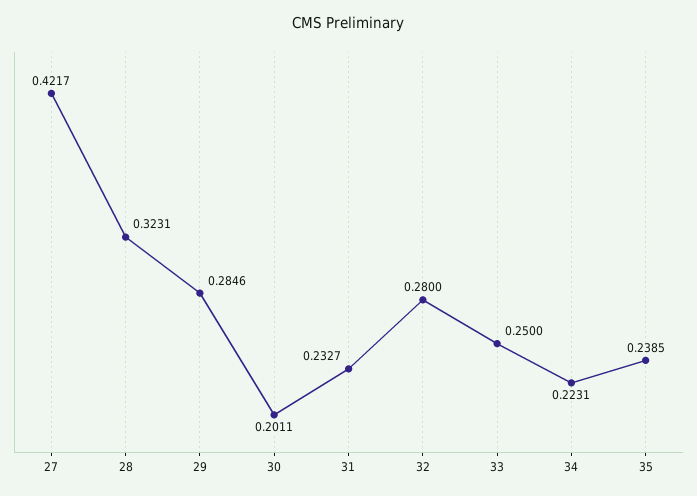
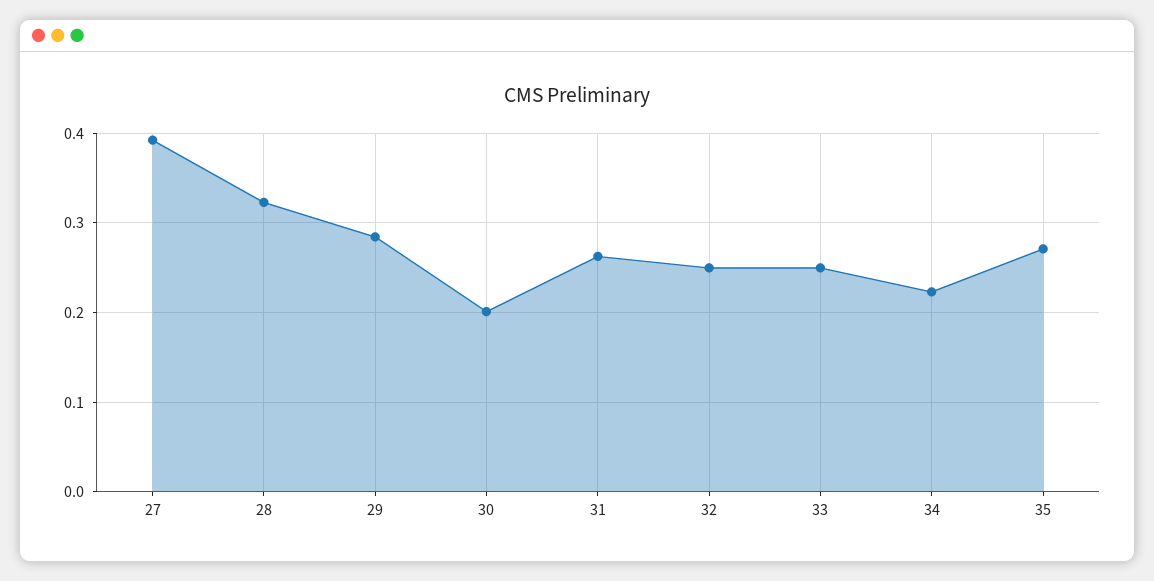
27: 0.4217 -> 0.39
31: 0.2327 -> 0.26
32: 0.28 -> 0.25
35: 0.2385 -> 0.27

